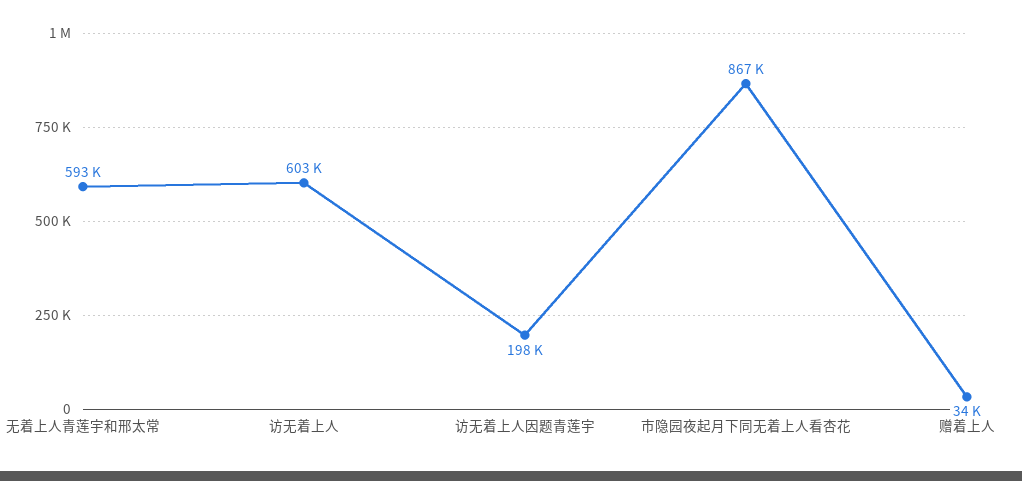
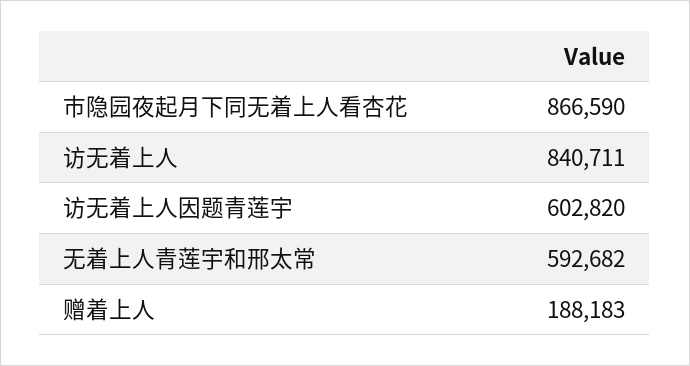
访无着上人: 603000 -> 840711
访无着上人因题青莲宇: 198000 -> 602820
赠着上人: 34000 -> 188183

